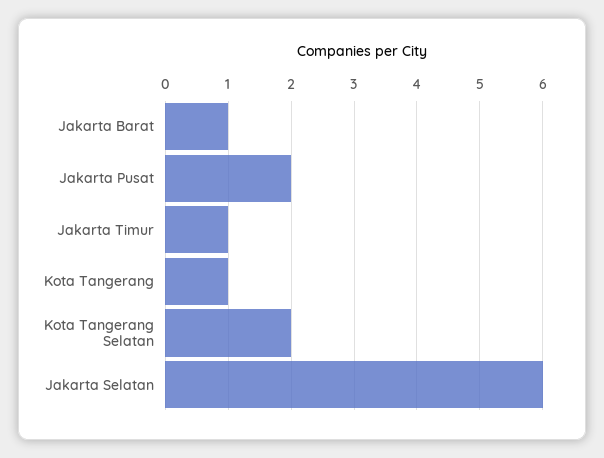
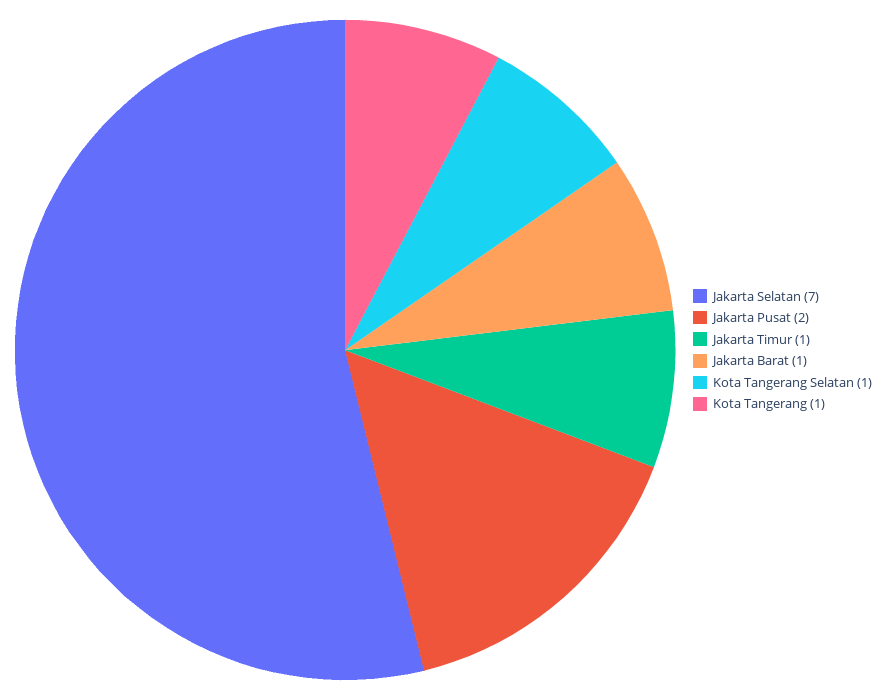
Kota Tangerang Selatan: 2 -> 1
Jakarta Selatan: 6 -> 7

